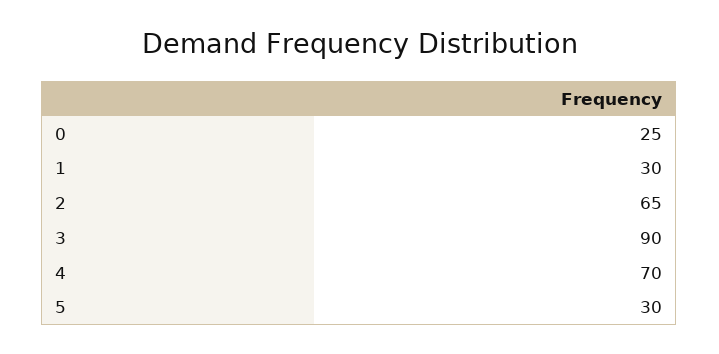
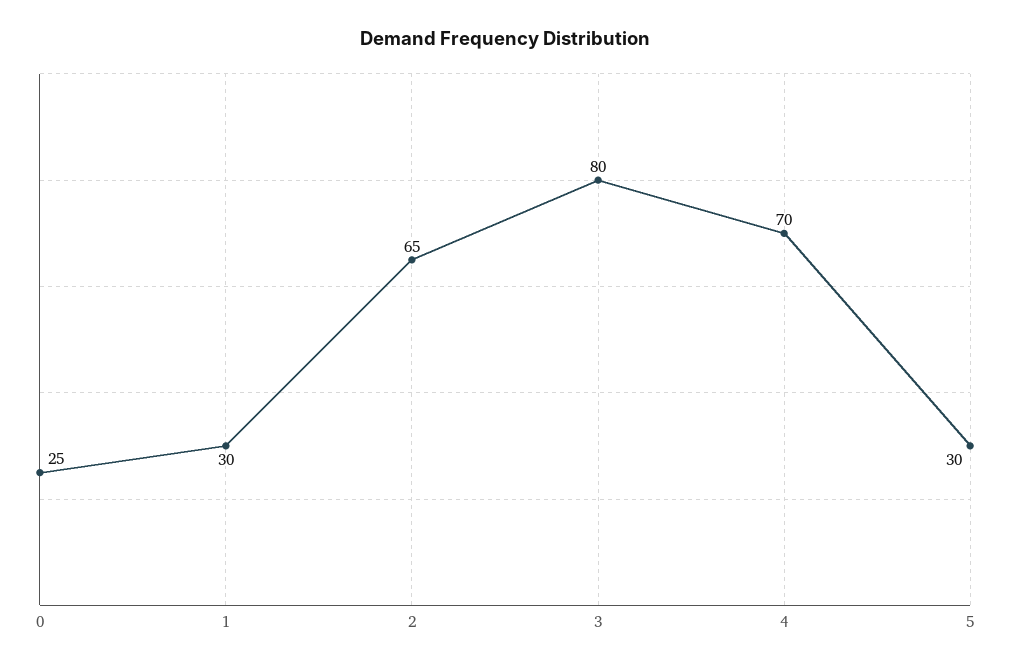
3: 90 -> 80

